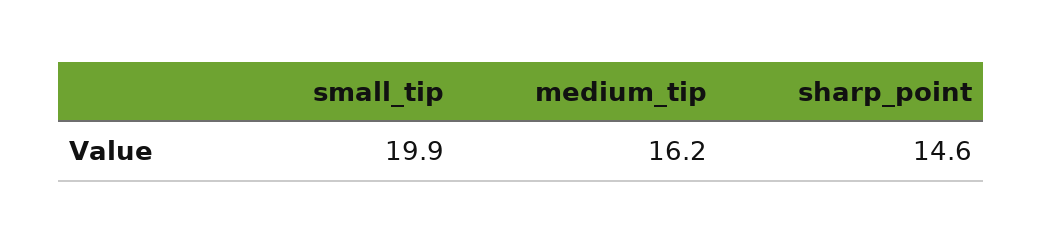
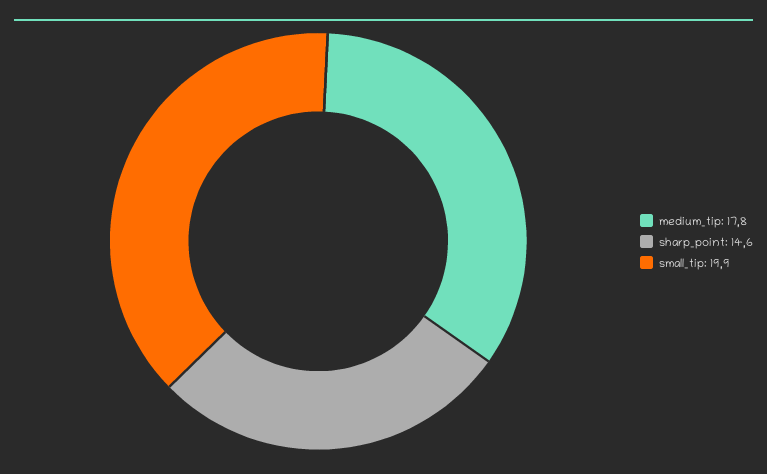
medium_tip: 16.2 -> 17.8

